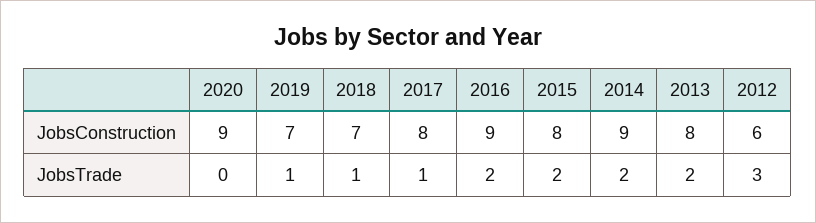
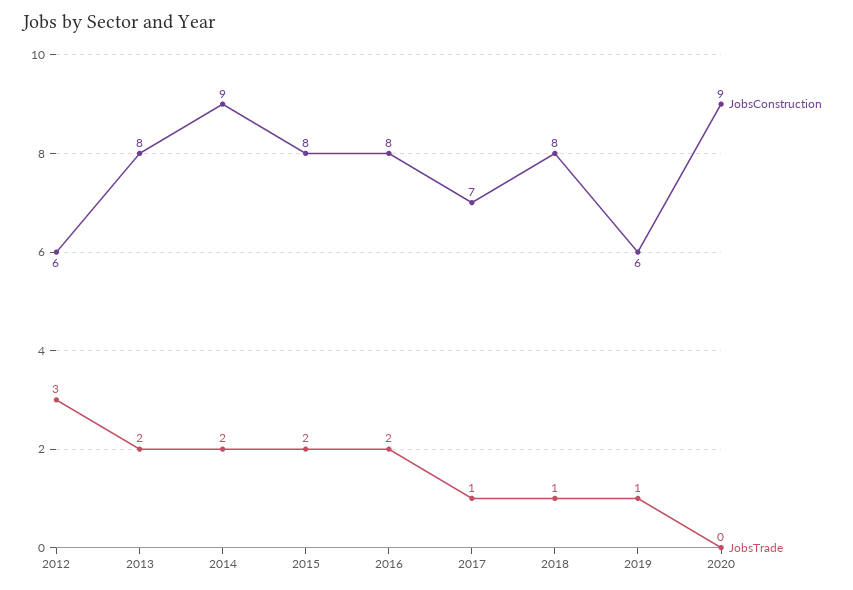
JobsConstruction, 2019: 7 -> 6
JobsConstruction, 2018: 7 -> 8
JobsConstruction, 2017: 8 -> 7
JobsConstruction, 2016: 9 -> 8

